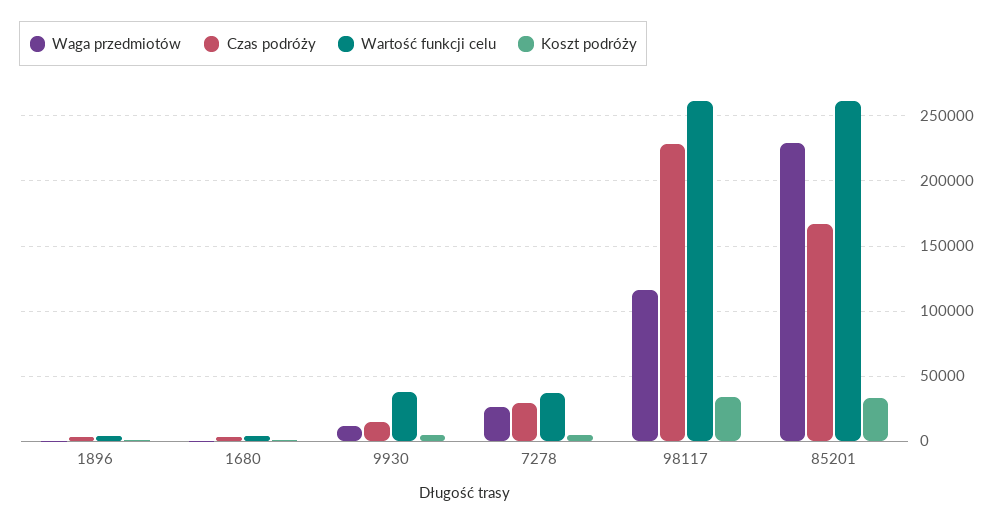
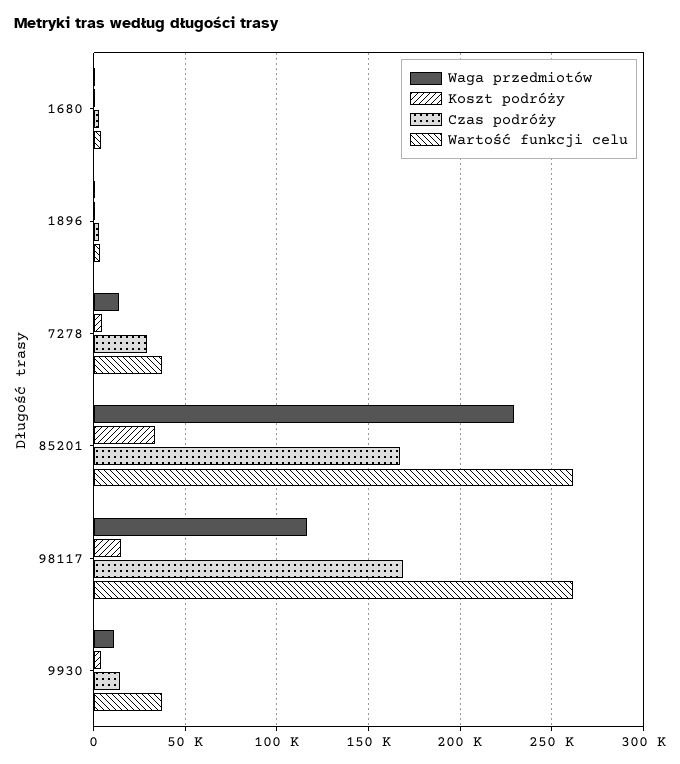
Waga przedmiotów, 7278: 25000 -> 15000
Czas podróży, 98117: 230000 -> 170000
Koszt podróży, 98117: 35000 -> 15000

